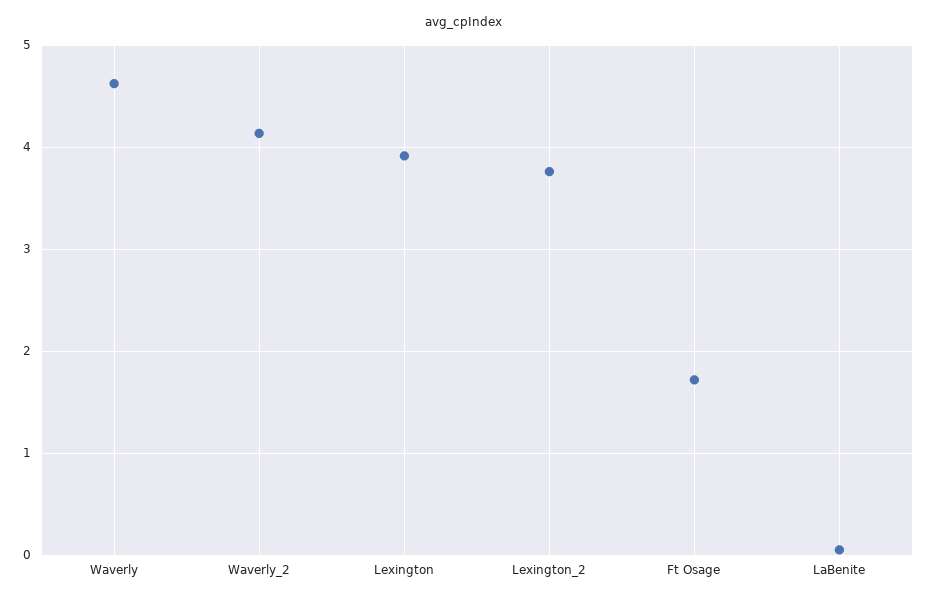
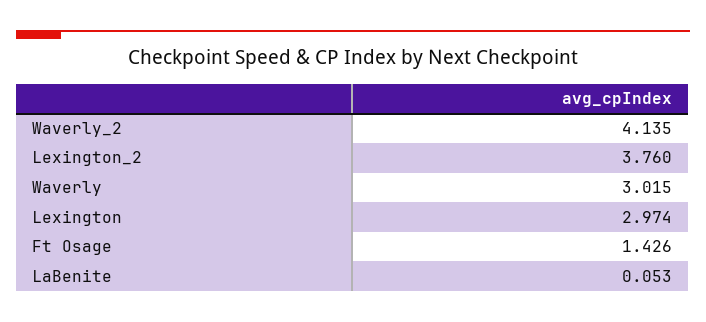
Waverly: 4.6 -> 3.015
Lexington: 3.9 -> 2.974
Ft Osage: 1.7 -> 1.426

